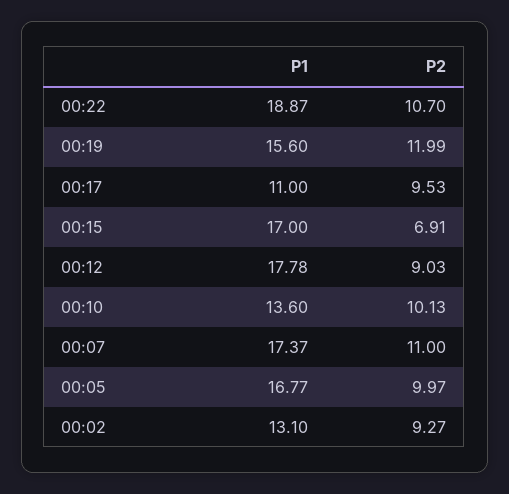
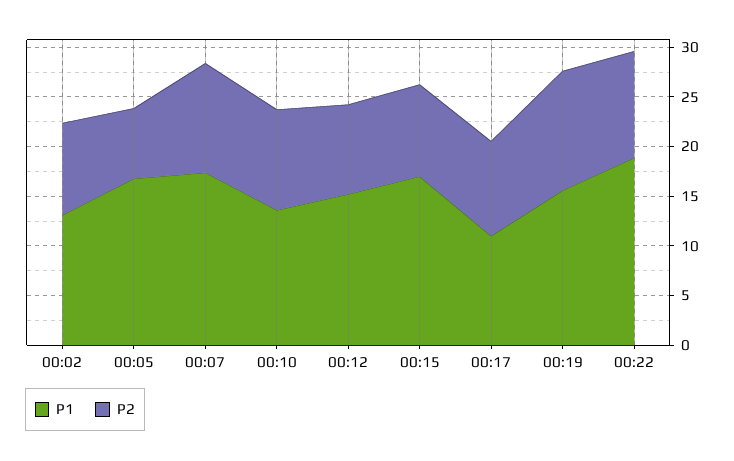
P2, 00:15: 6.91 -> 9
P1, 00:12: 17.78 -> 15
P2, 00:05: 9.97 -> 7

